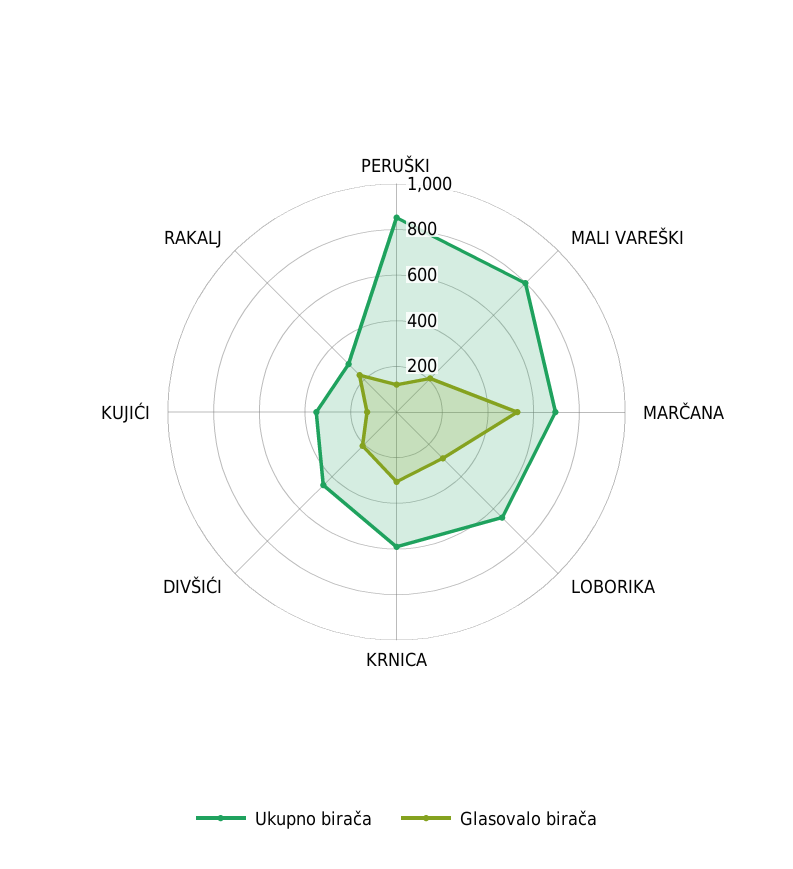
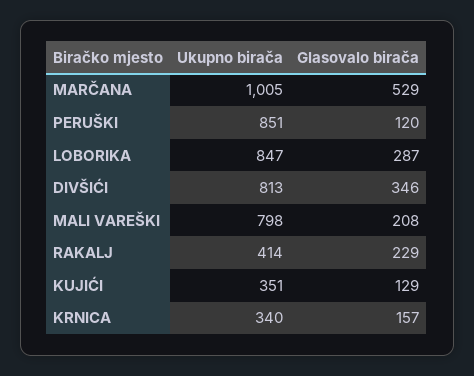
Ukupno birača, MARČANA: 700 -> 1005
Ukupno birača, LOBORIKA: 650 -> 847
Ukupno birača, KRNICA: 600 -> 340
Glasovalo birača, KRNICA: 300 -> 157
Ukupno birača, DIVŠIĆI: 450 -> 813
Glasovalo birača, DIVŠIĆI: 200 -> 346
Ukupno birača, RAKALJ: 300 -> 414

